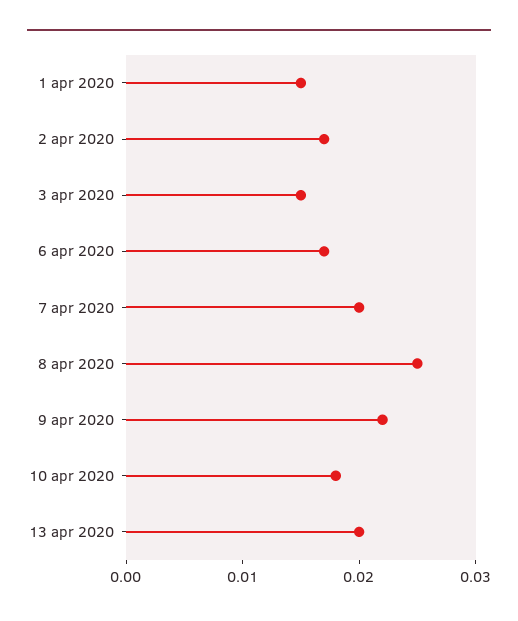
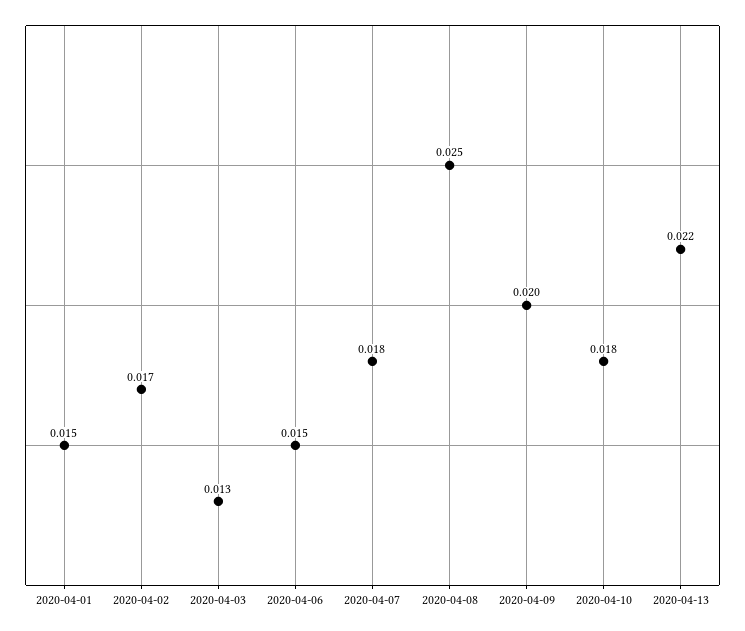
3 apr 2020: 0.015 -> 0.013
6 apr 2020: 0.017 -> 0.015
7 apr 2020: 0.02 -> 0.018
9 apr 2020: 0.022 -> 0.02
13 apr 2020: 0.02 -> 0.022

